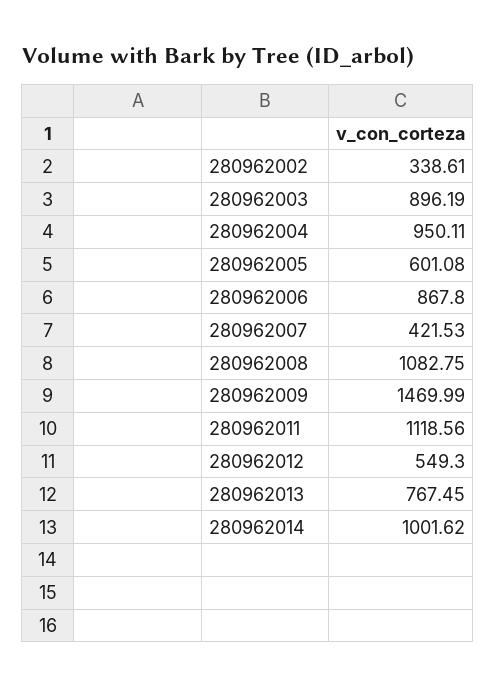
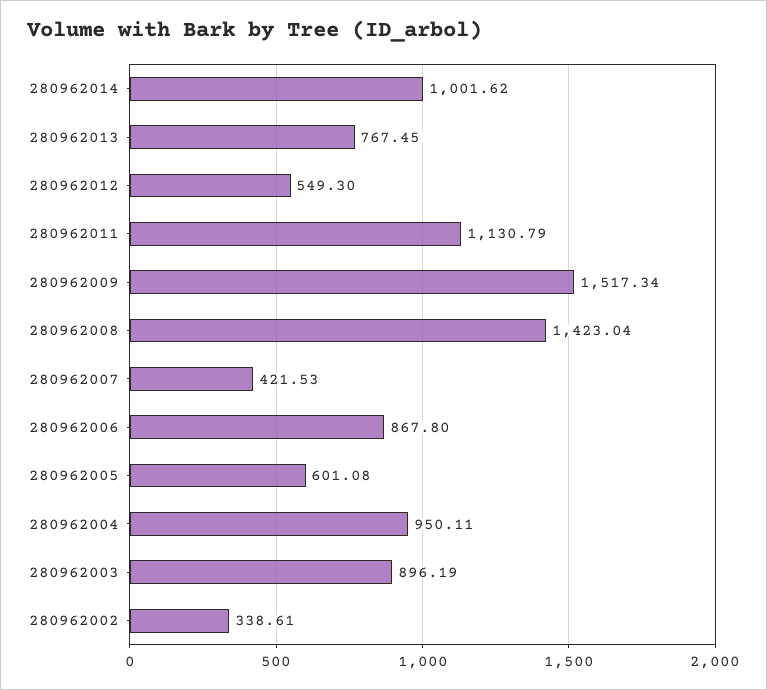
280962008: 1082.75 -> 1423.04
280962009: 1469.99 -> 1517.34
280962011: 1118.56 -> 1130.79

